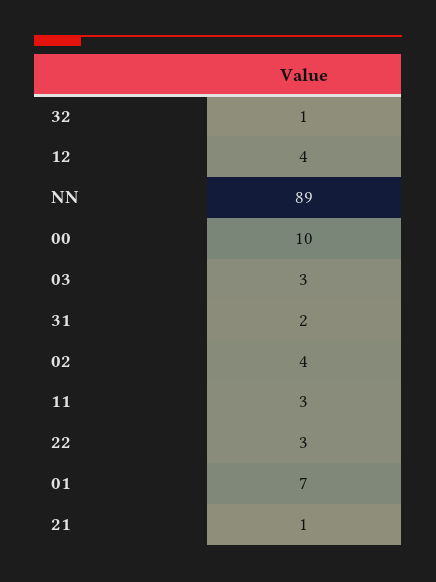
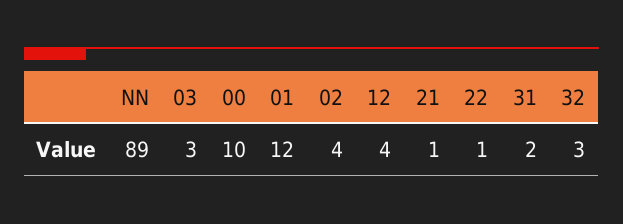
32: 1 -> 3
11: 3 -> none
22: 3 -> 1
01: 7 -> 12

